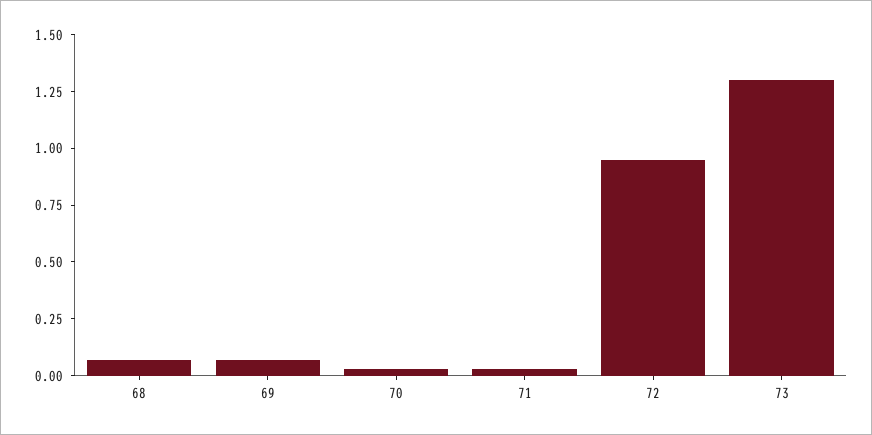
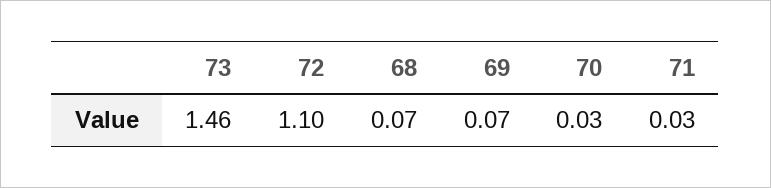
72: 0.95 -> 1.1
73: 1.3 -> 1.46

